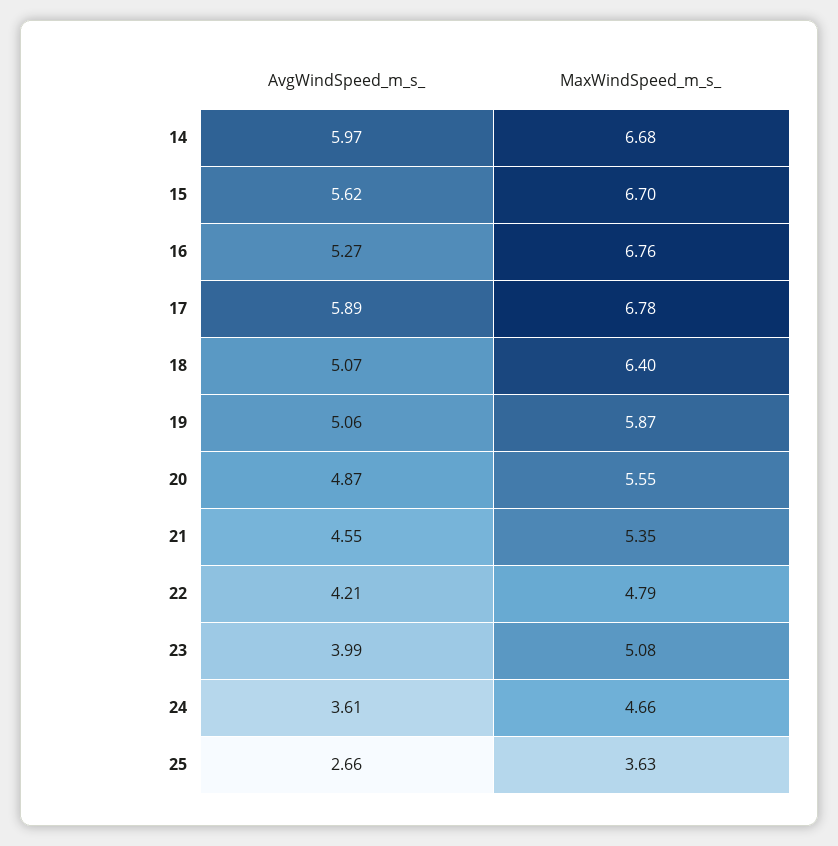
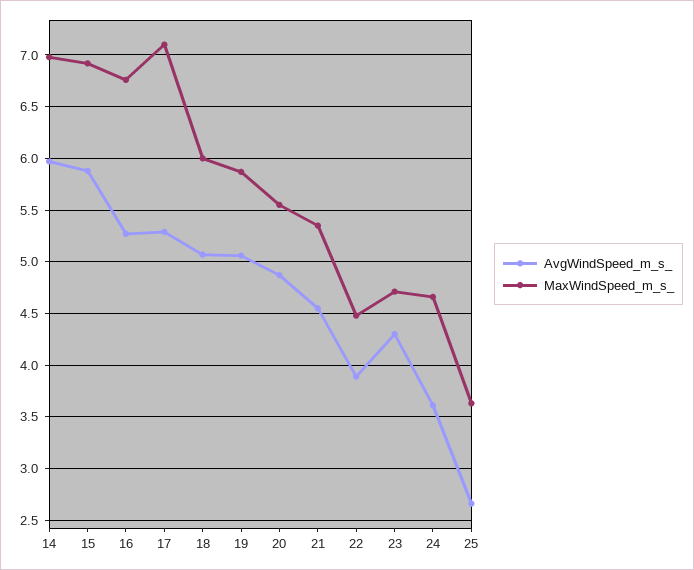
MaxWindSpeed_m_s_, 14: 6.68 -> 7
AvgWindSpeed_m_s_, 15: 5.62 -> 5.9
MaxWindSpeed_m_s_, 15: 6.7 -> 6.9
AvgWindSpeed_m_s_, 17: 5.89 -> 5.3
MaxWindSpeed_m_s_, 17: 6.78 -> 7.1
MaxWindSpeed_m_s_, 18: 6.4 -> 6
AvgWindSpeed_m_s_, 22: 4.21 -> 3.9
MaxWindSpeed_m_s_, 22: 4.79 -> 4.5
AvgWindSpeed_m_s_, 23: 3.99 -> 4.3
MaxWindSpeed_m_s_, 23: 5.08 -> 4.7

